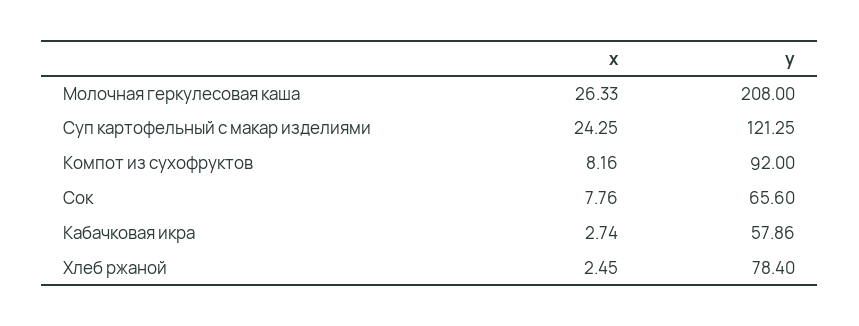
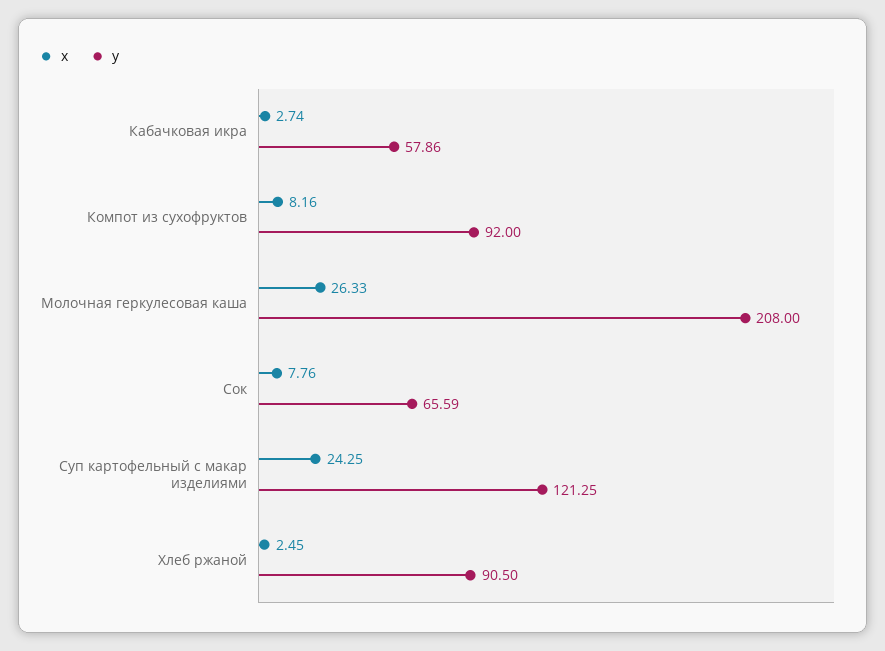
y, Сок: 65.6 -> 65.59
y, Хлеб ржаной: 78.4 -> 90.5

